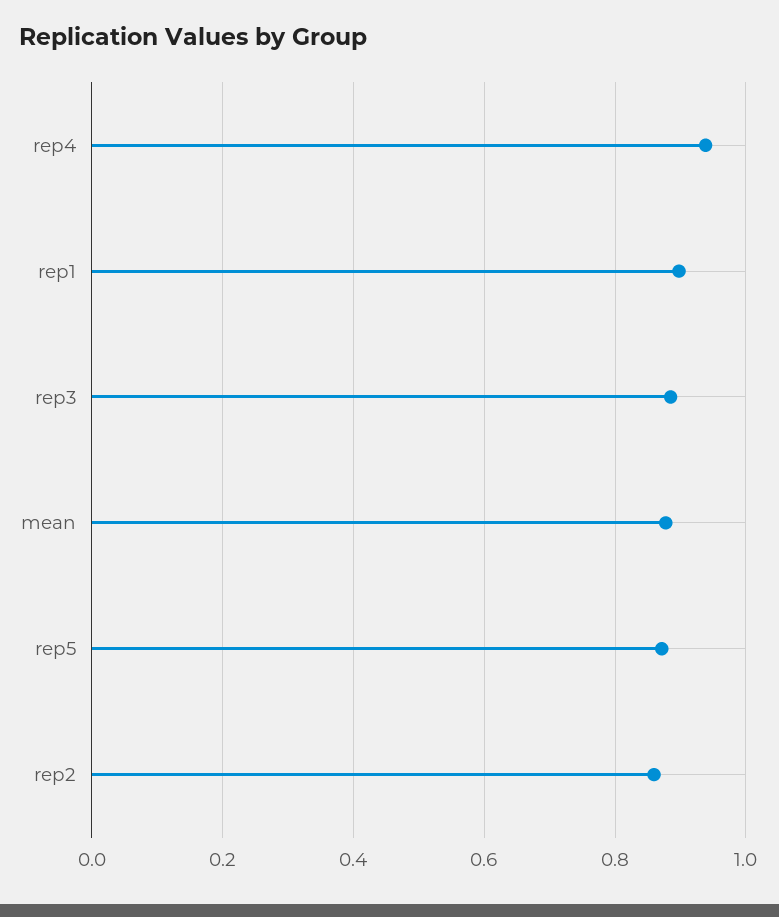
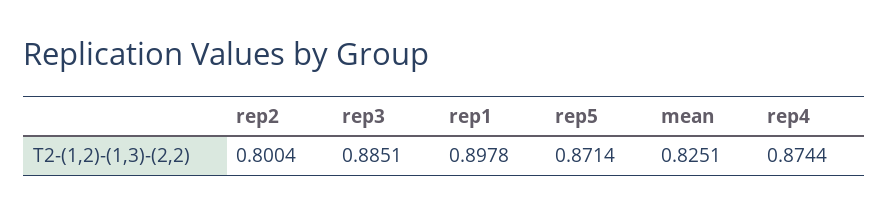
rep4: 0.94 -> 0.8744
mean: 0.88 -> 0.8251
rep2: 0.86 -> 0.8004

